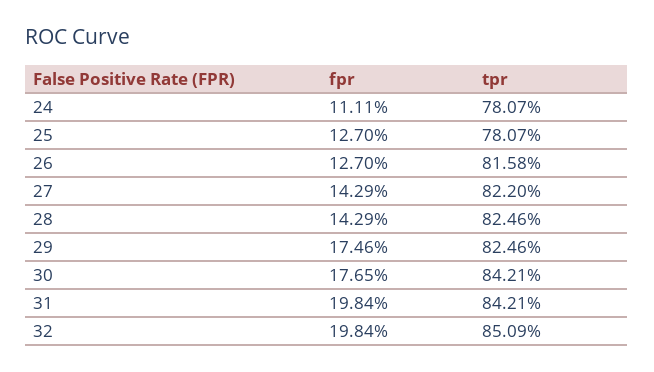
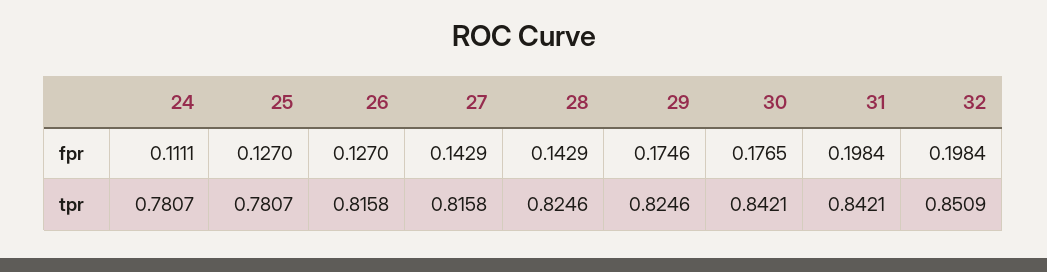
tpr, 27: 0.822 -> 0.8158

